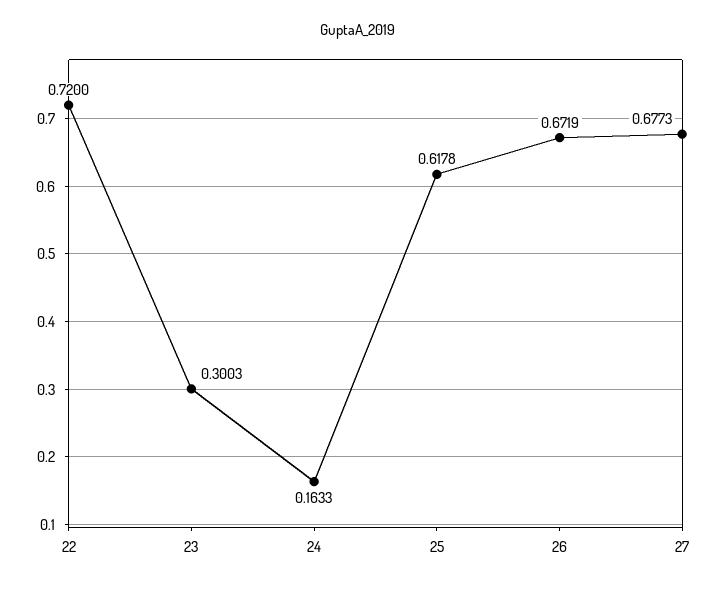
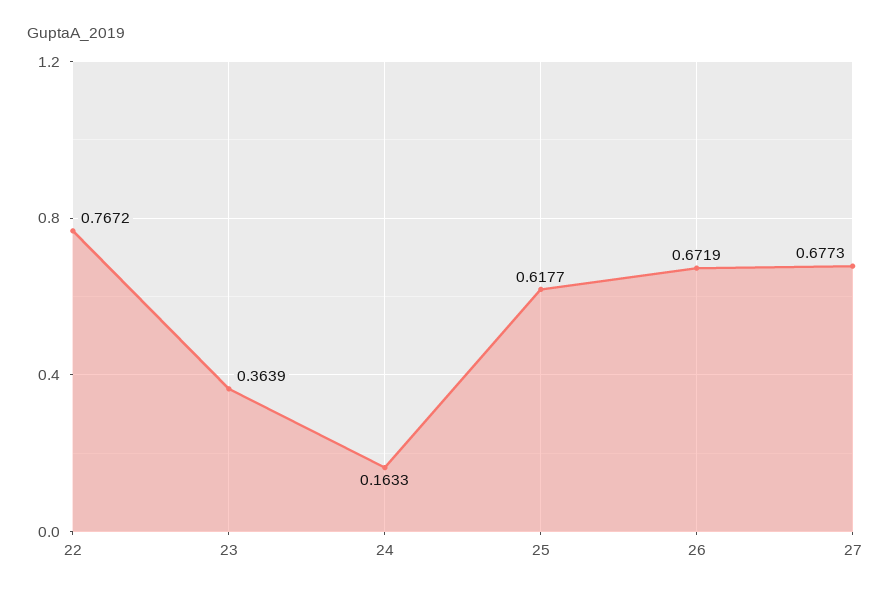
22: 0.72 -> 0.7672
23: 0.3003 -> 0.3639
25: 0.6178 -> 0.6177

